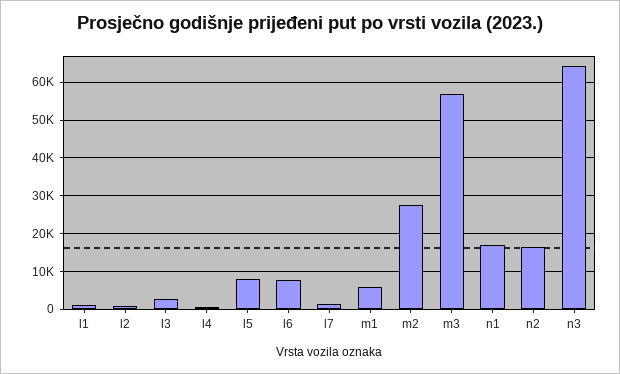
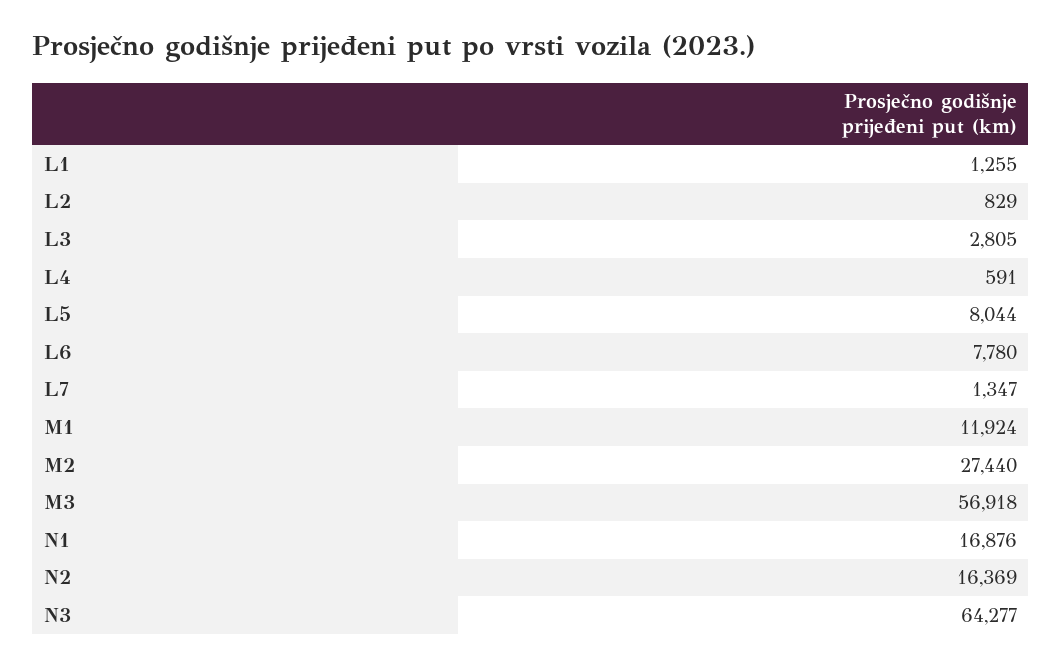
m1: 6000 -> 11924

